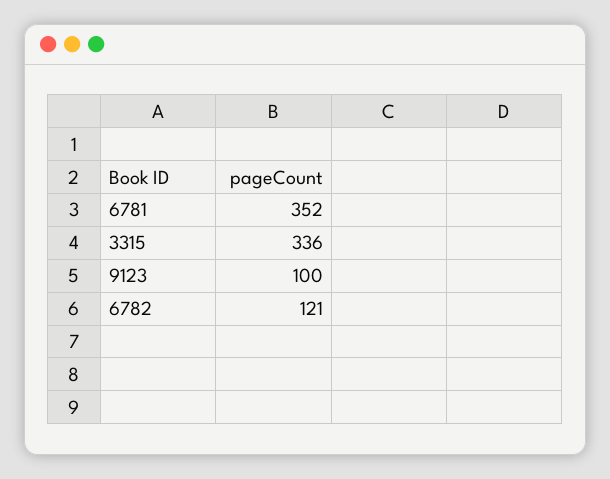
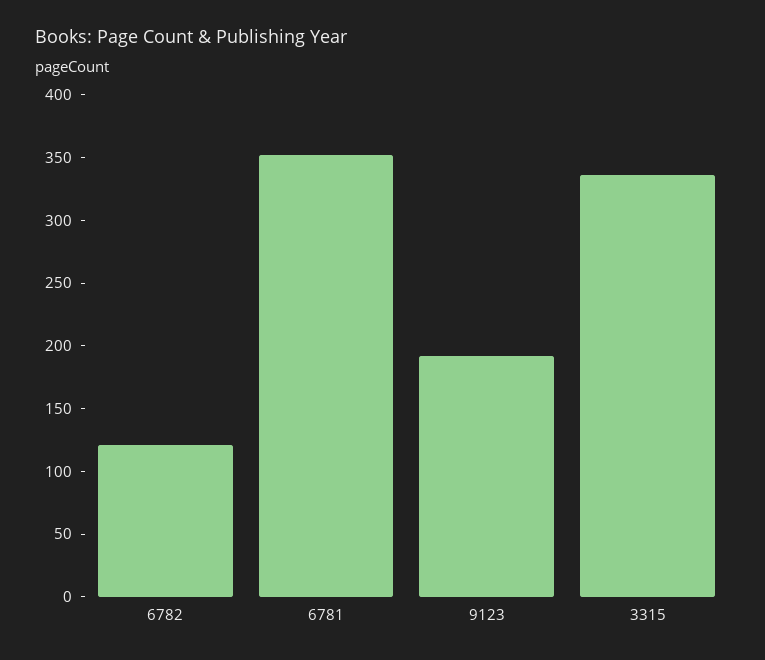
9123: 100 -> 190

